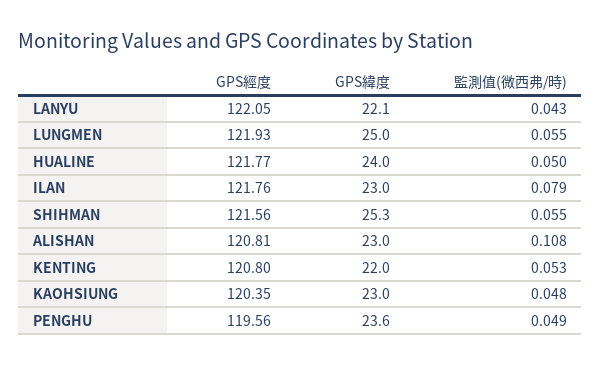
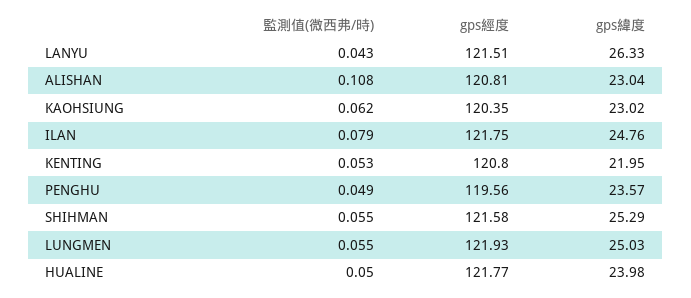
GPS經度, LANYU: 122.05 -> 121.51
GPS緯度, LANYU: 22.1 -> 26.33
GPS經度, ILAN: 121.76 -> 121.75
GPS緯度, ILAN: 23 -> 24.76
GPS經度, SHIHMAN: 121.56 -> 121.58
監測值(微西弗/時), KAOHSIUNG: 0.048 -> 0.062

